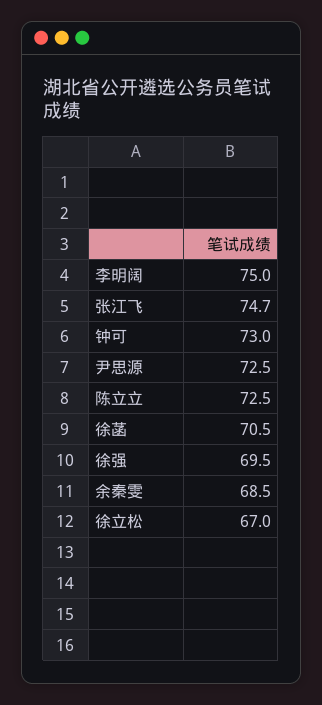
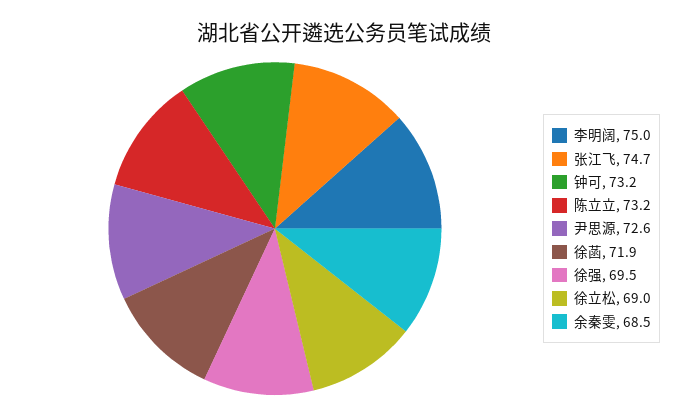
钟可: 73 -> 73.2
尹思源: 72.5 -> 72.6
陈立立: 72.5 -> 73.2
徐菡: 70.5 -> 71.9
徐立松: 67 -> 69

